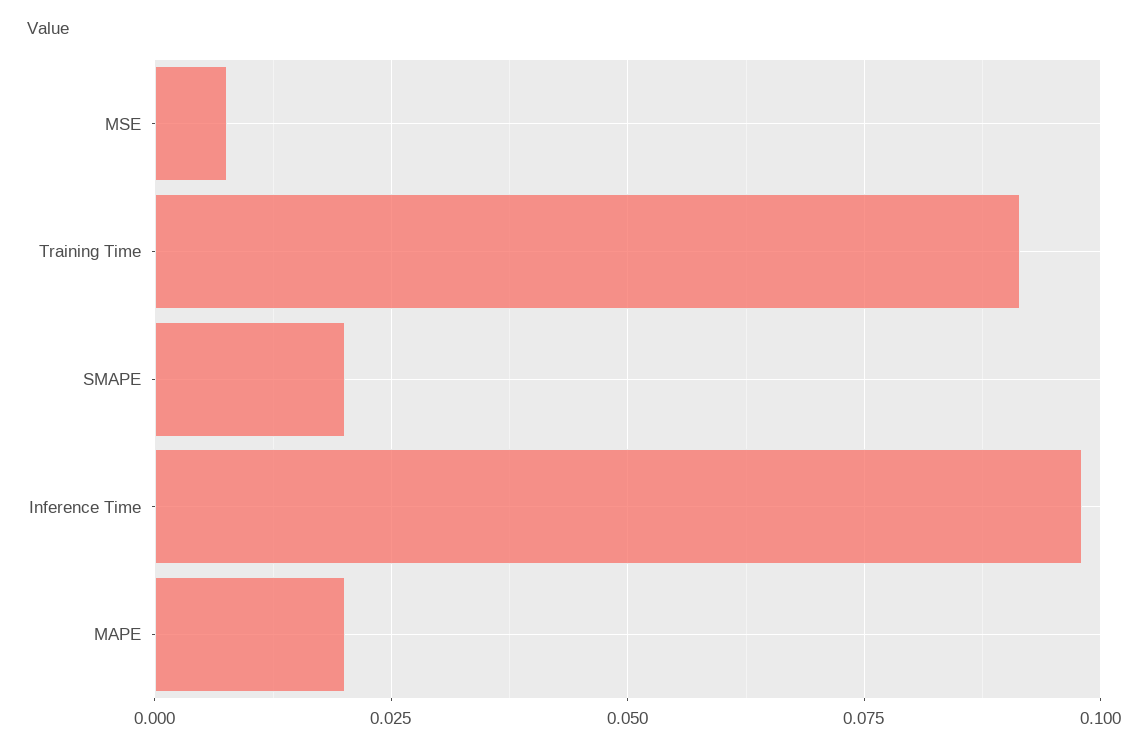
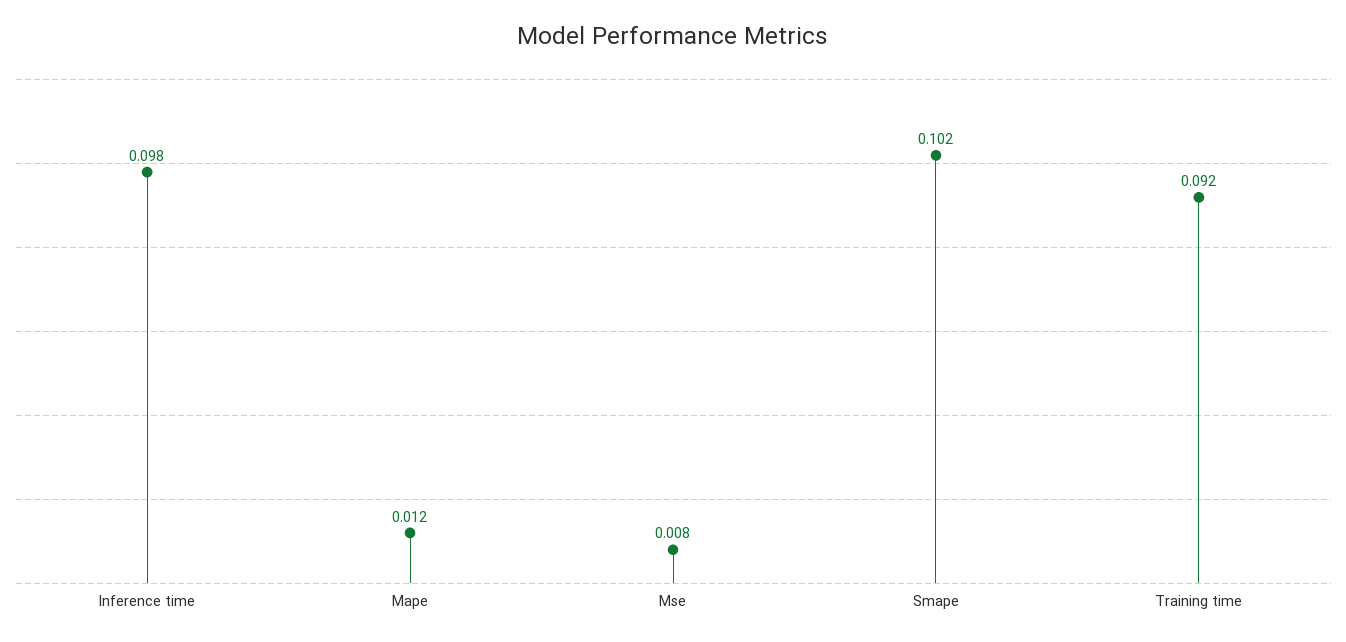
SMAPE: 0.02 -> 0.102
MAPE: 0.02 -> 0.012

